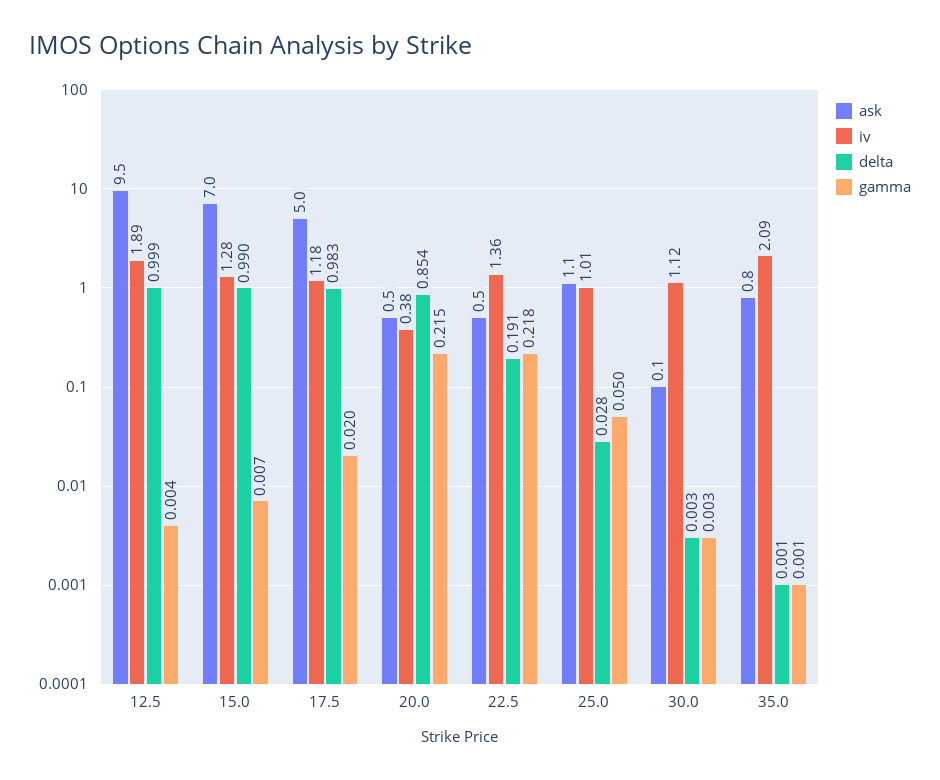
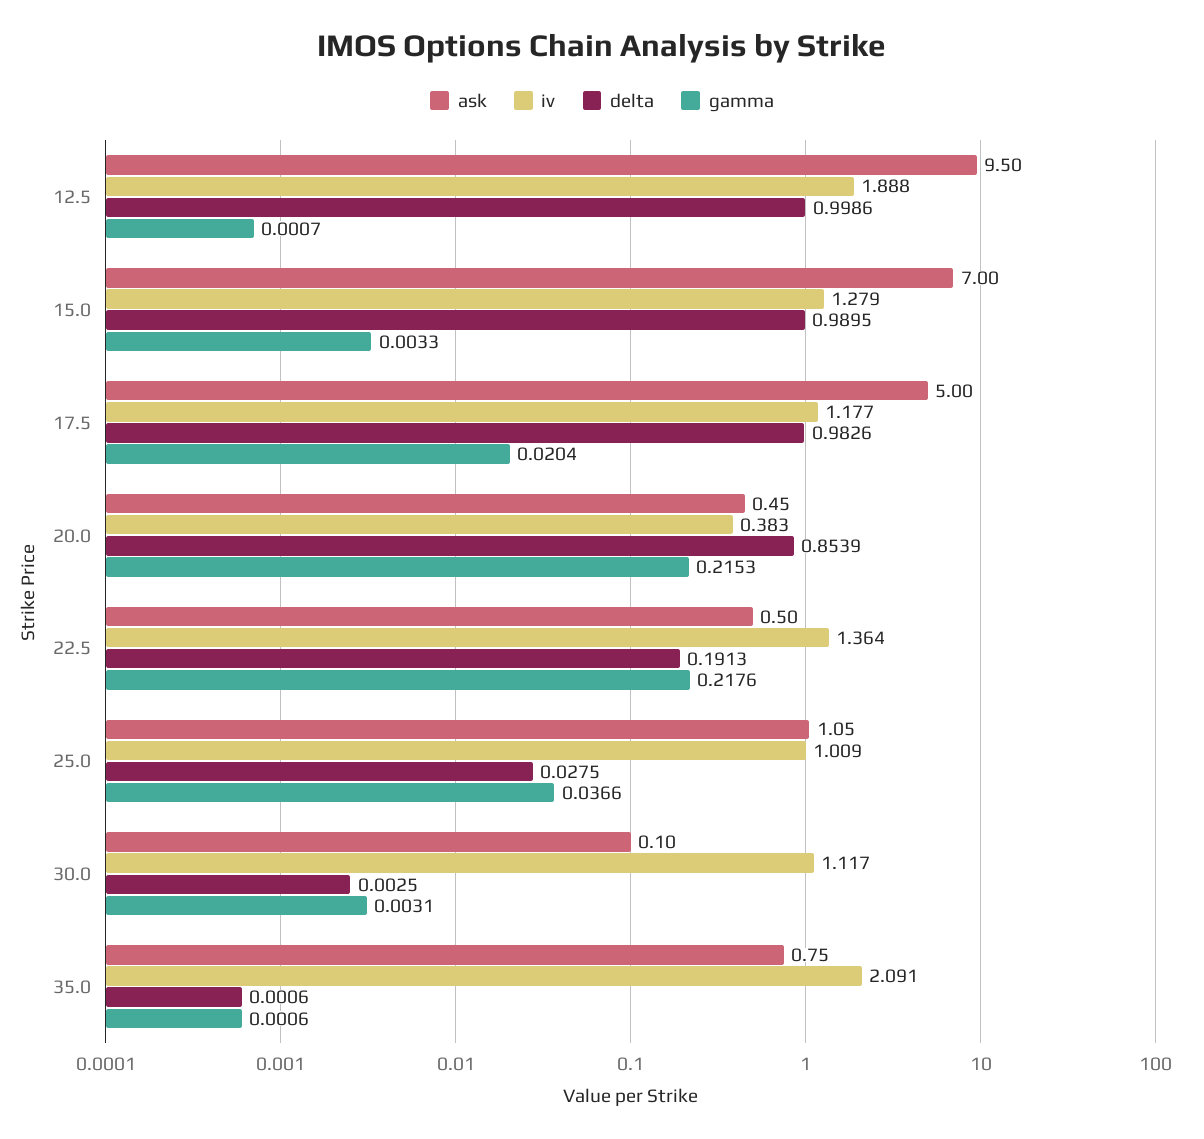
gamma, 12.5: 0.004 -> 0.0007
gamma, 15.0: 0.007 -> 0.0033
gamma, 25.0: 0.05 -> 0.0366

